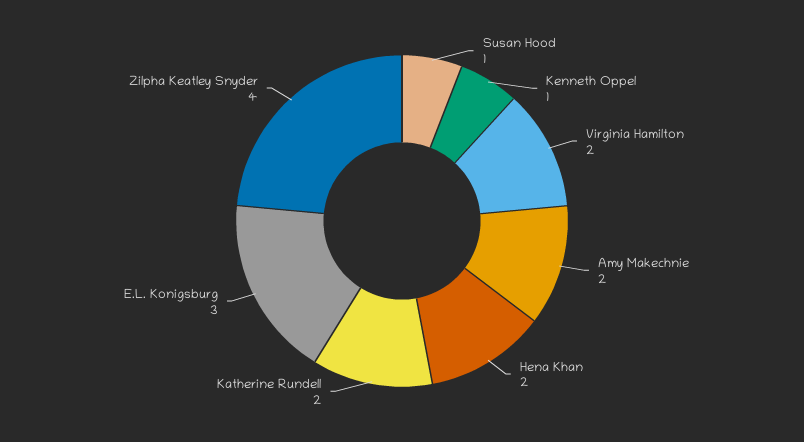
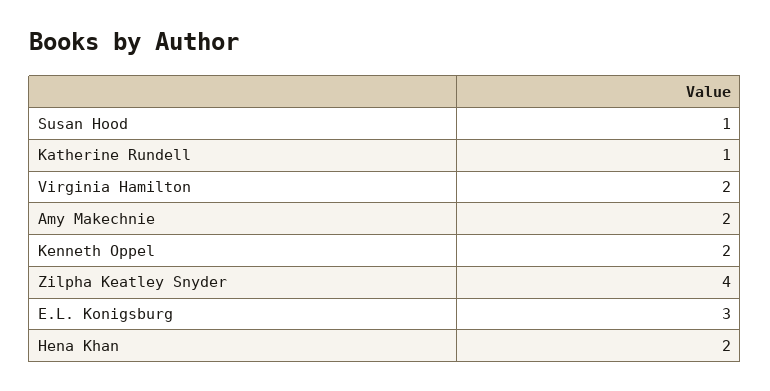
Kenneth Oppel: 1 -> 2
Katherine Rundell: 2 -> 1

